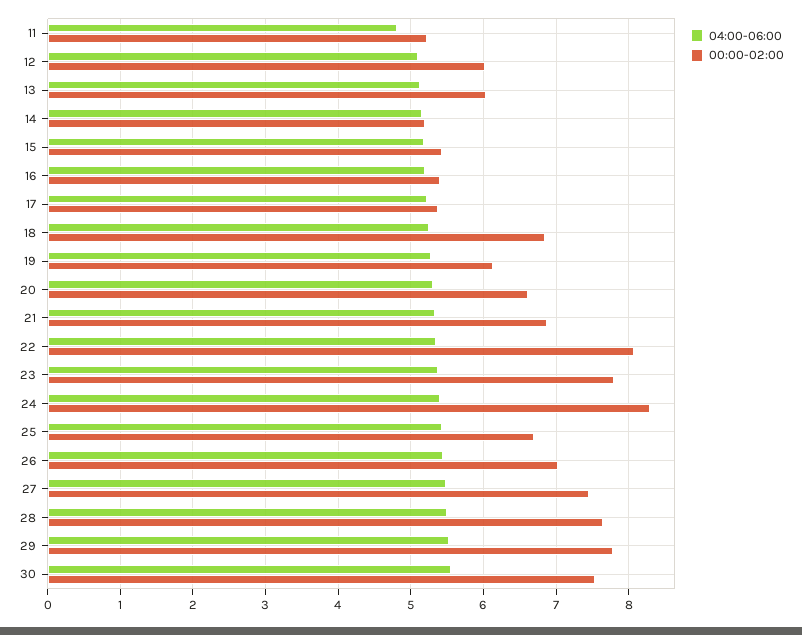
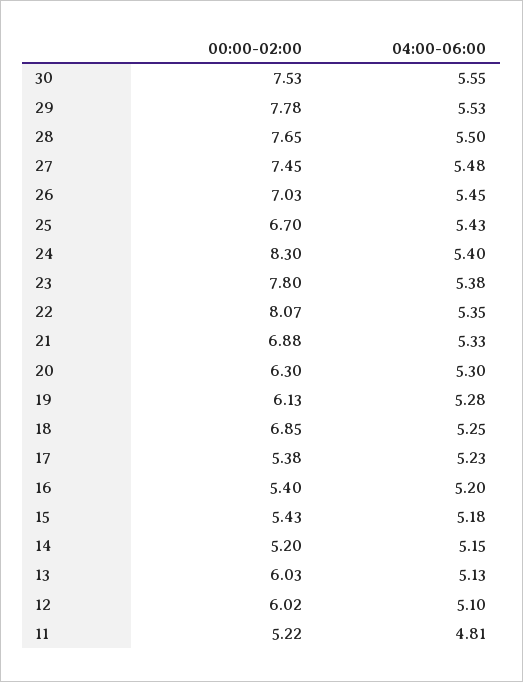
00:00-02:00, 20: 6.6 -> 6.3

